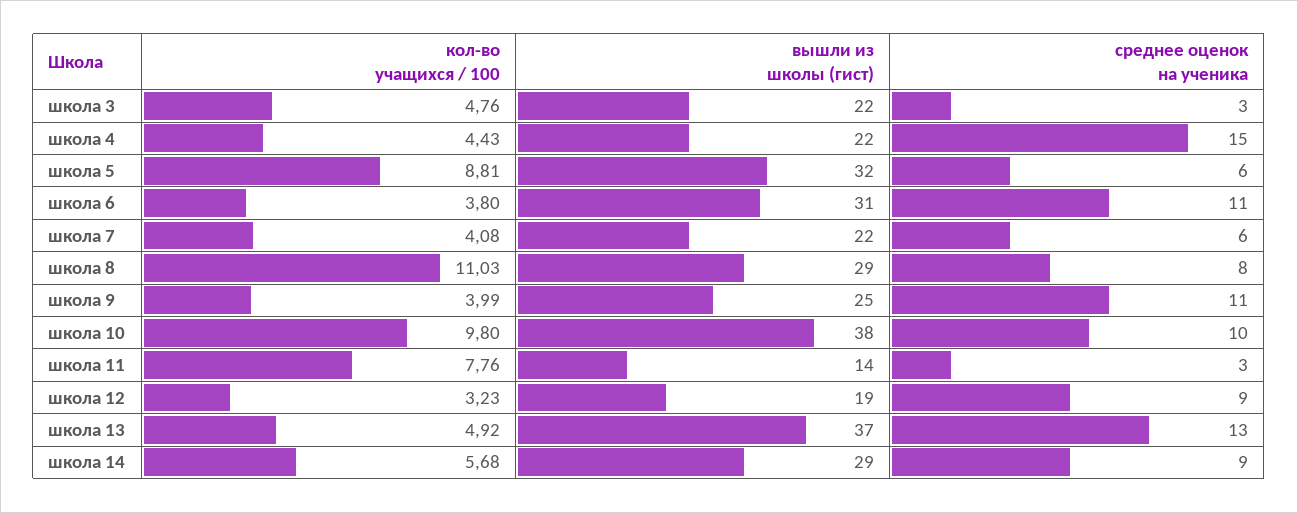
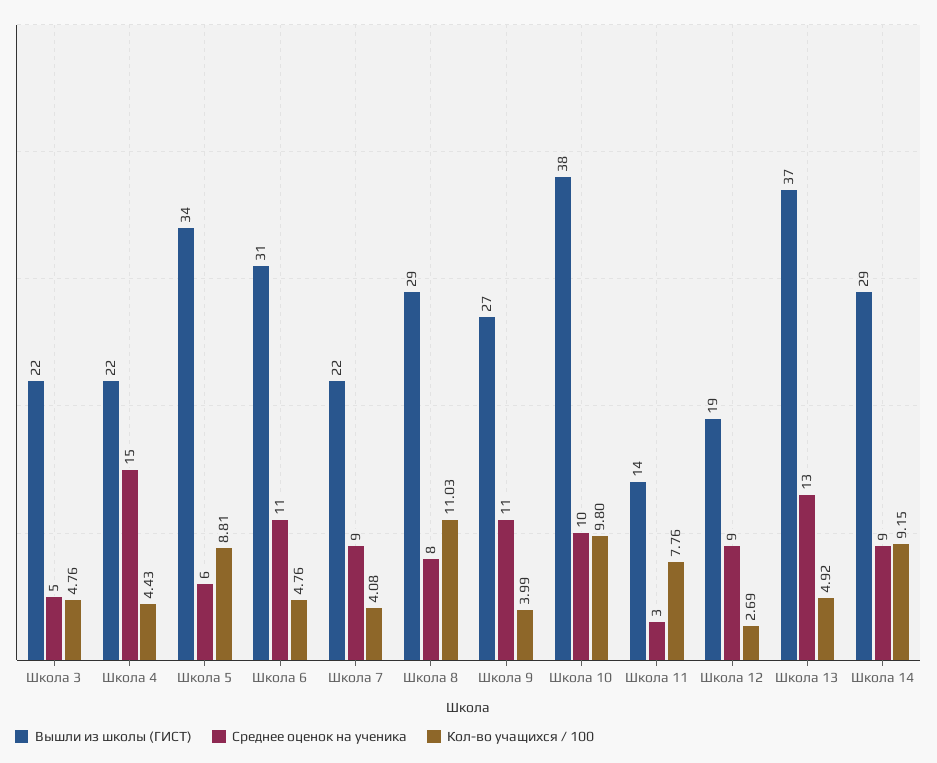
среднее оценок на ученика, школа 3: 3 -> 5
вышли из школы (гист), школа 5: 32 -> 34
кол-во учащихся / 100, школа 6: 3.8 -> 4.76
среднее оценок на ученика, школа 7: 6 -> 9
вышли из школы (гист), школа 9: 25 -> 27
кол-во учащихся / 100, школа 12: 3.23 -> 2.69
кол-во учащихся / 100, школа 14: 5.68 -> 9.15

